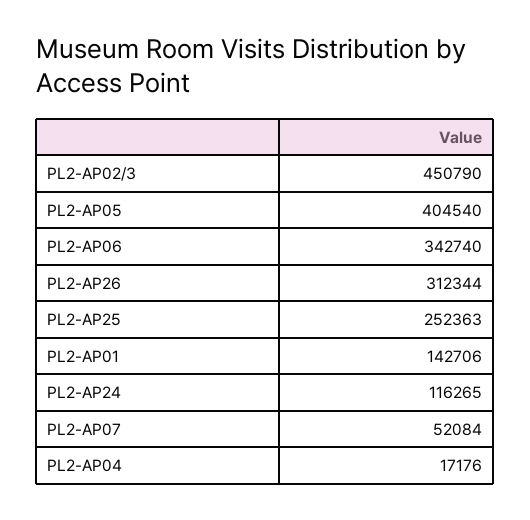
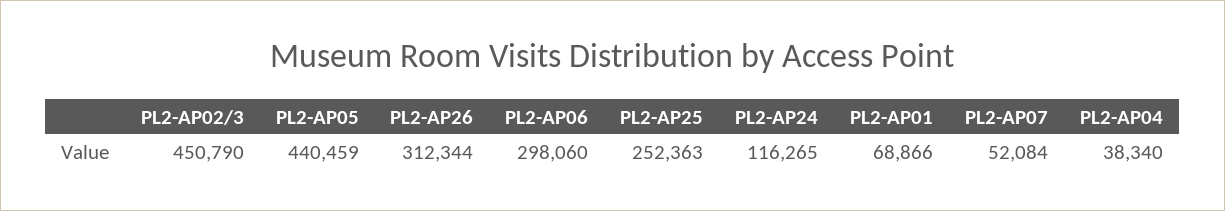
PL2-AP05: 404540 -> 440459
PL2-AP06: 342740 -> 298060
PL2-AP01: 142706 -> 68866
PL2-AP04: 17176 -> 38340

